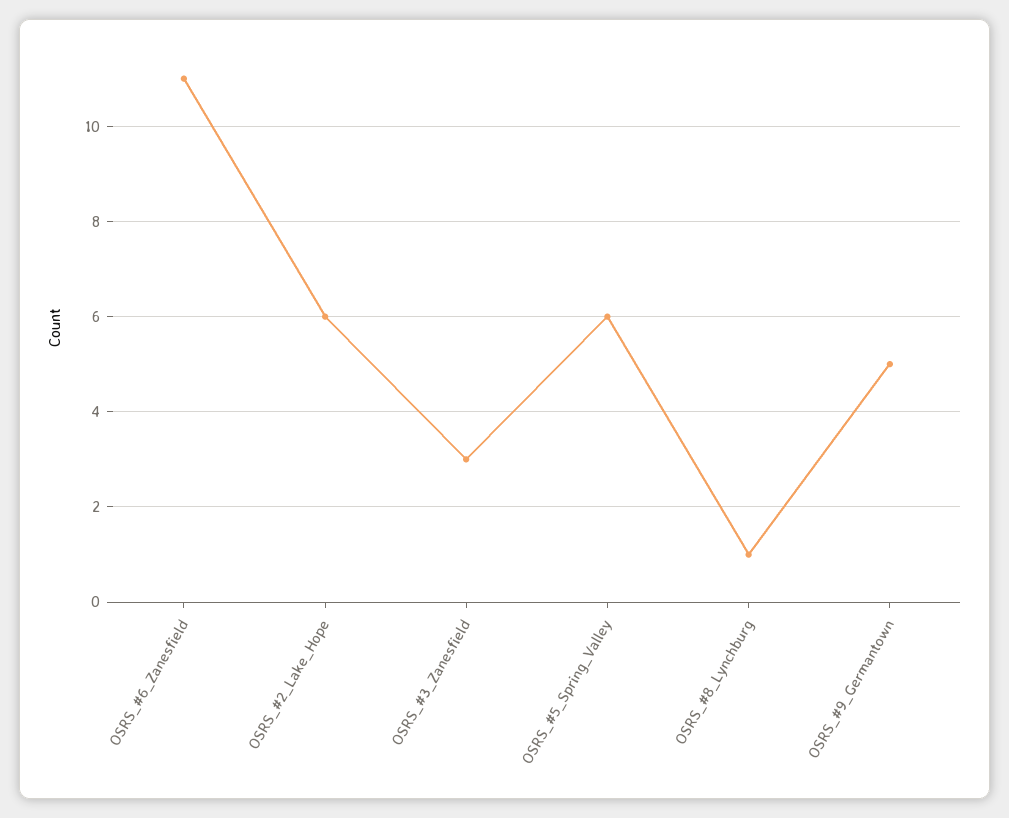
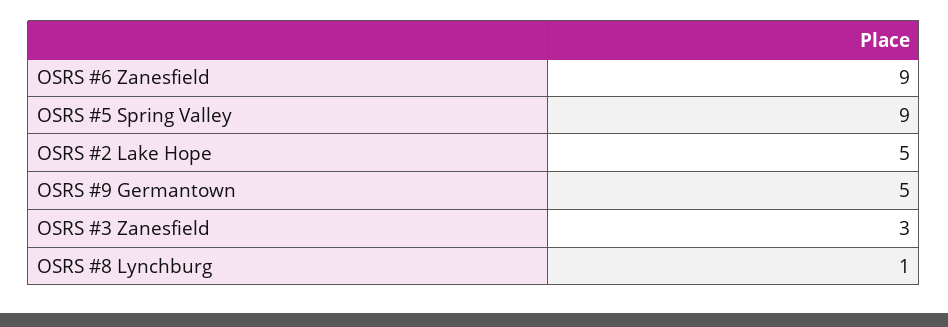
OSRS_#6_Zanesfield: 11 -> 9
OSRS_#2_Lake_Hope: 6 -> 5
OSRS_#5_Spring_Valley: 6 -> 9

